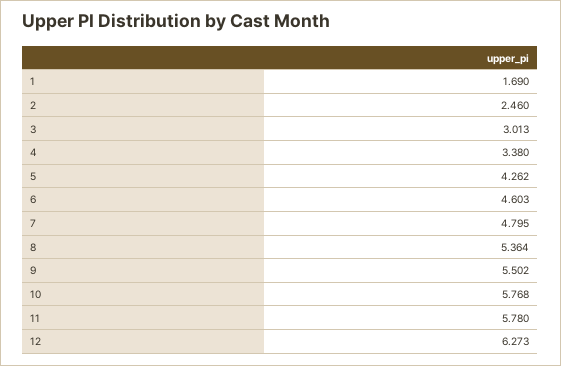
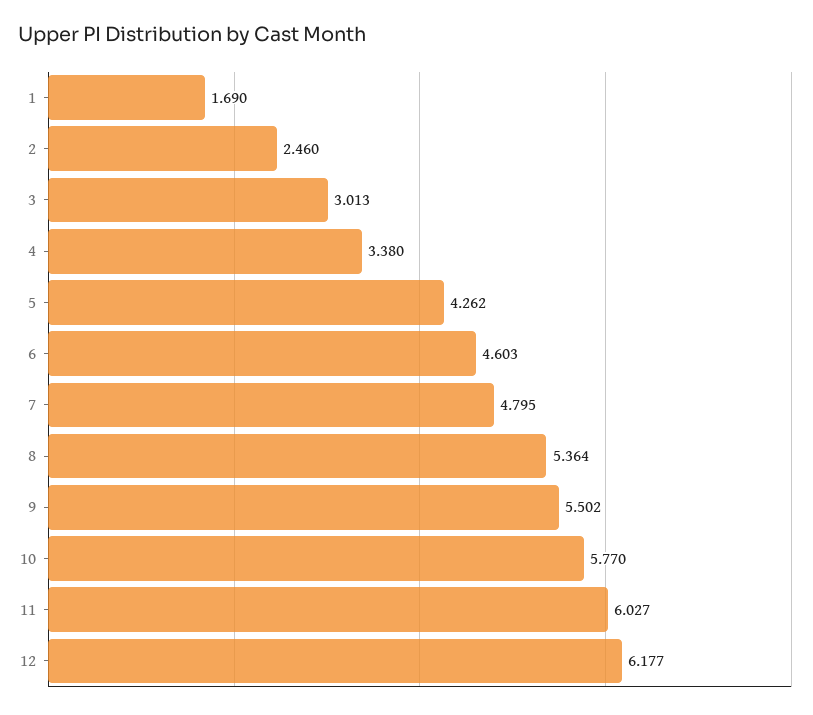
10: 5.768 -> 5.77
11: 5.78 -> 6.027
12: 6.273 -> 6.177

